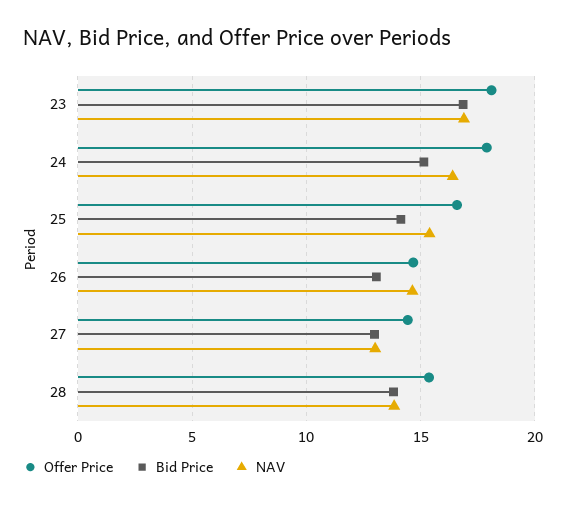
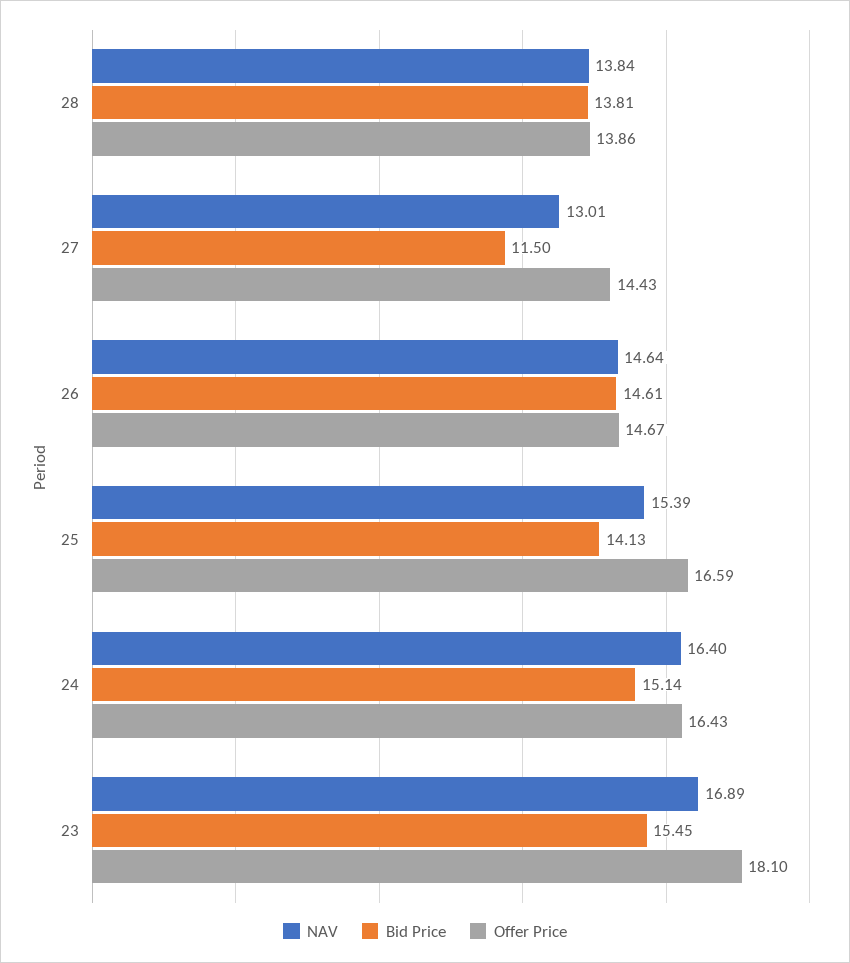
Bid Price, 23: 17 -> 15.45
Offer Price, 24: 18 -> 16.43
Bid Price, 26: 13 -> 14.61
Bid Price, 27: 13 -> 11.5
Offer Price, 28: 15.5 -> 13.86

